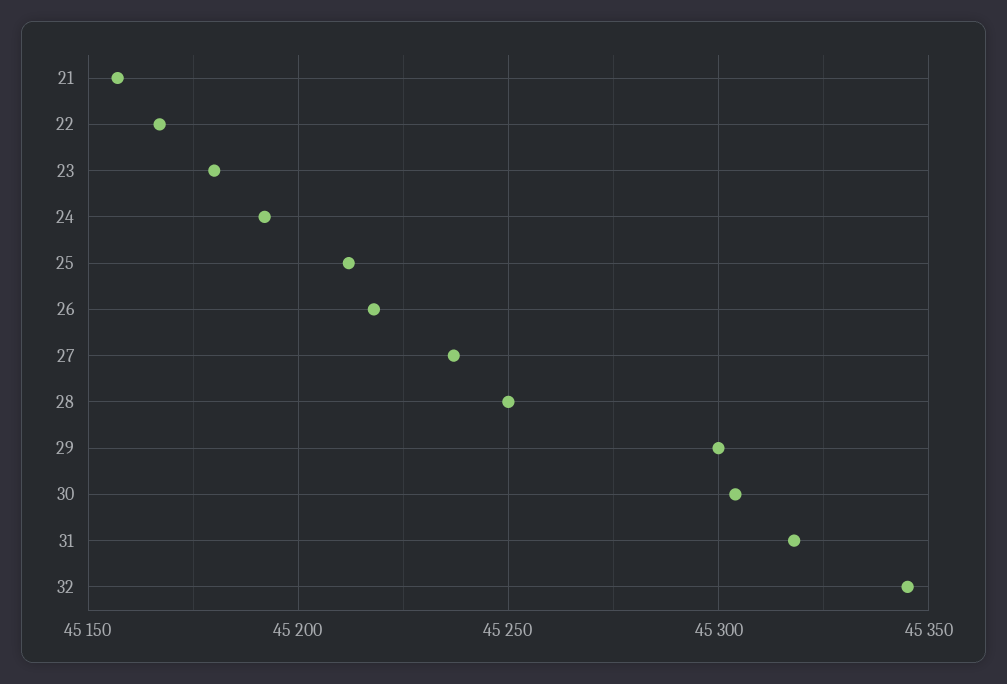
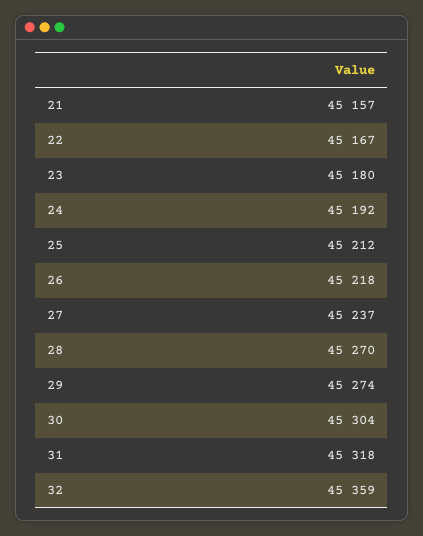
28: 45250 -> 45270
29: 45300 -> 45274
32: 45345 -> 45359

